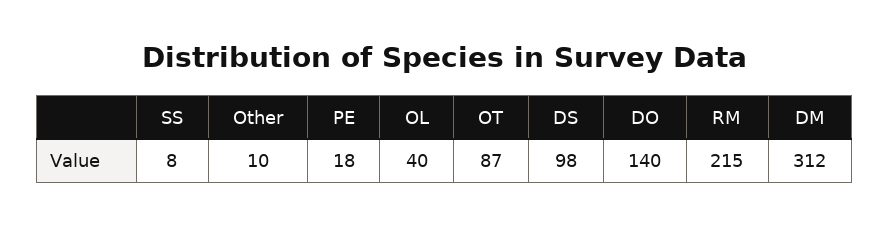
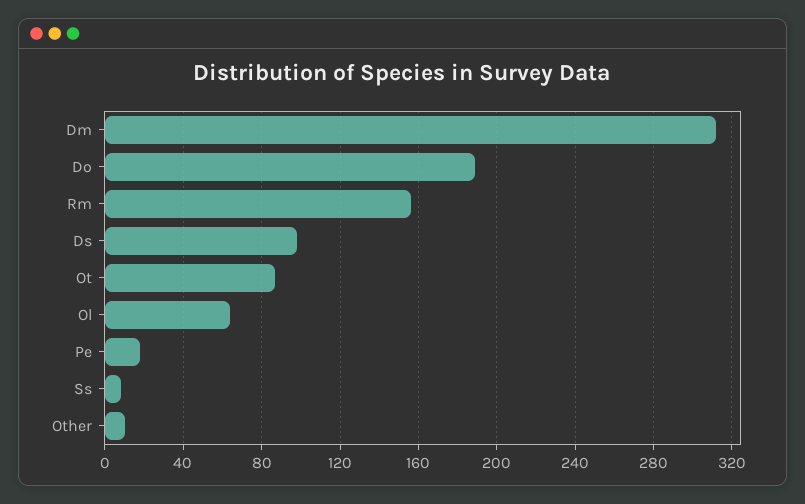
OL: 40 -> 65
DO: 140 -> 190
RM: 215 -> 155

